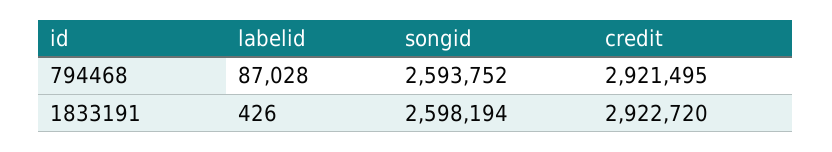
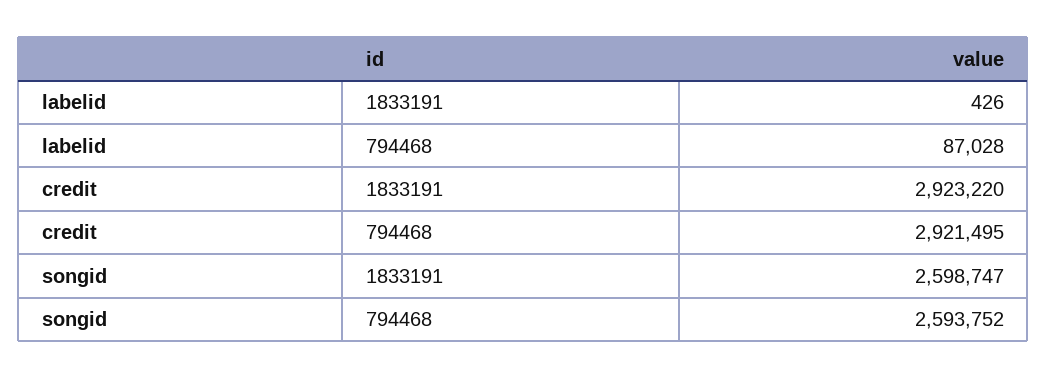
songid, 1833191: 2598194 -> 2598747
credit, 1833191: 2922720 -> 2923220

